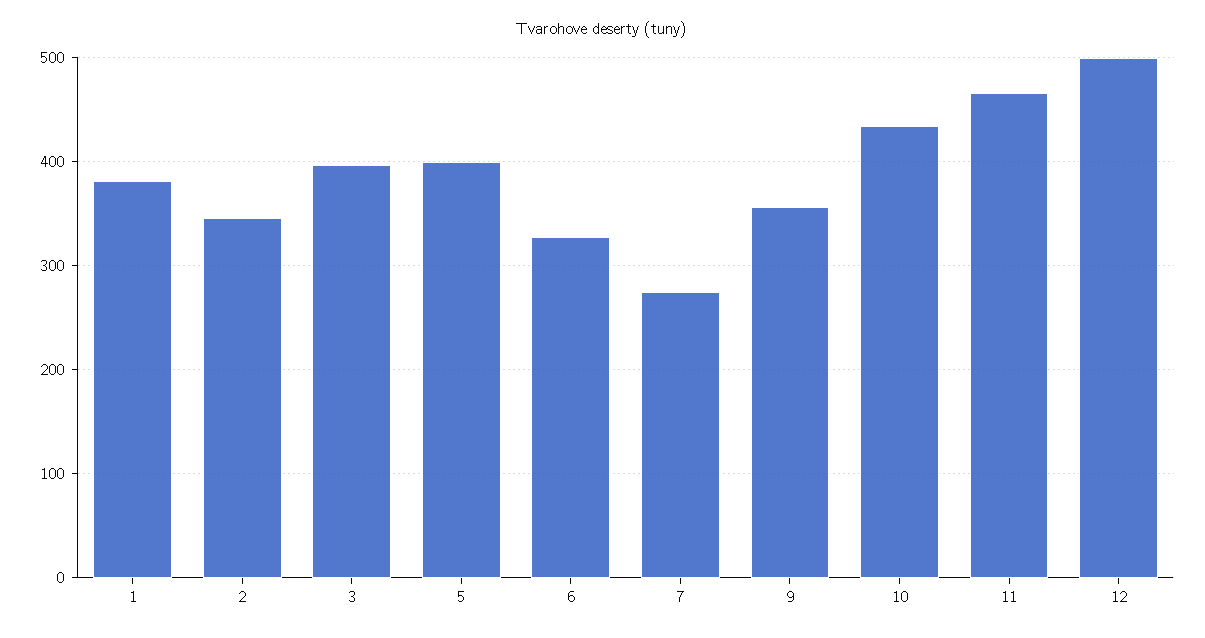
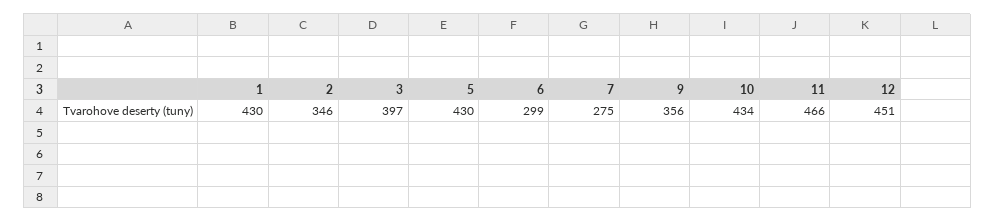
1: 380 -> 430
5: 400 -> 430
6: 330 -> 299
12: 500 -> 451

